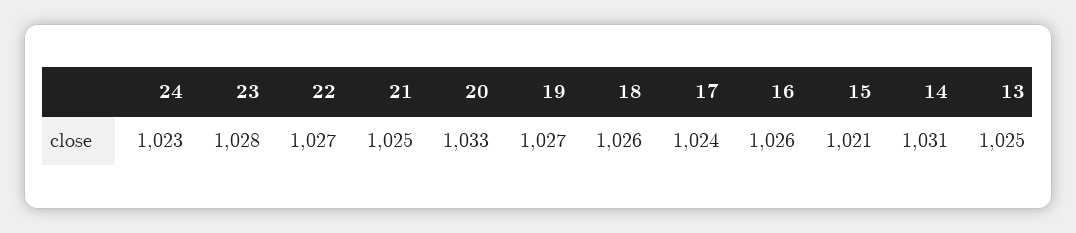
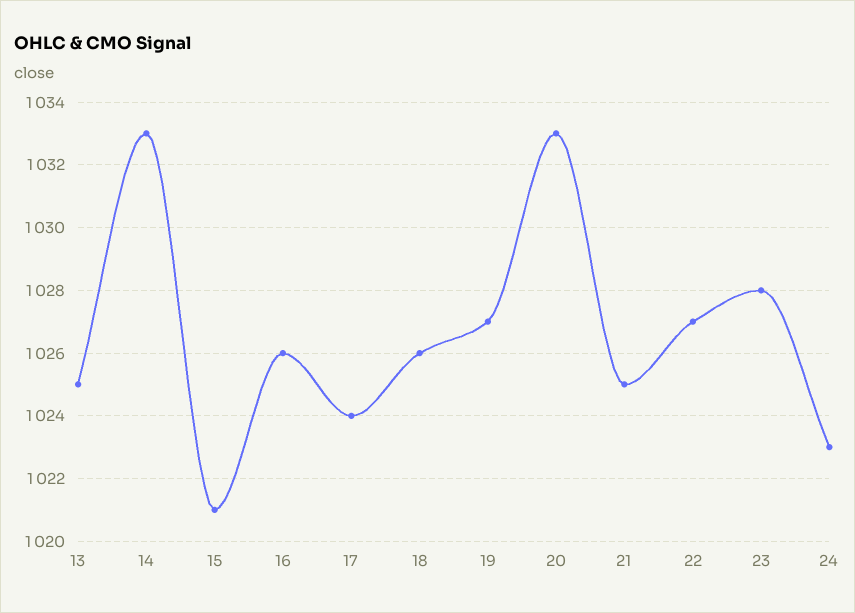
14: 1031 -> 1033

